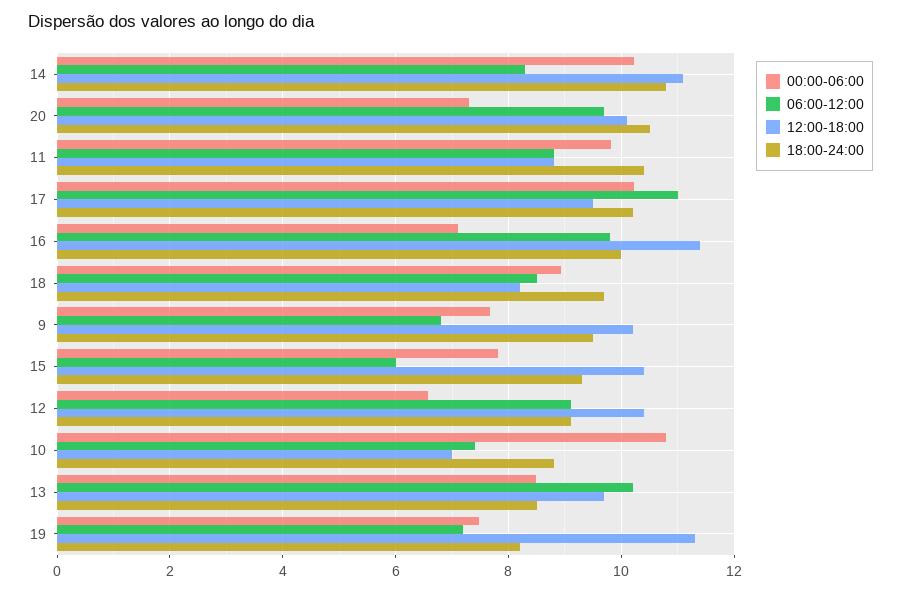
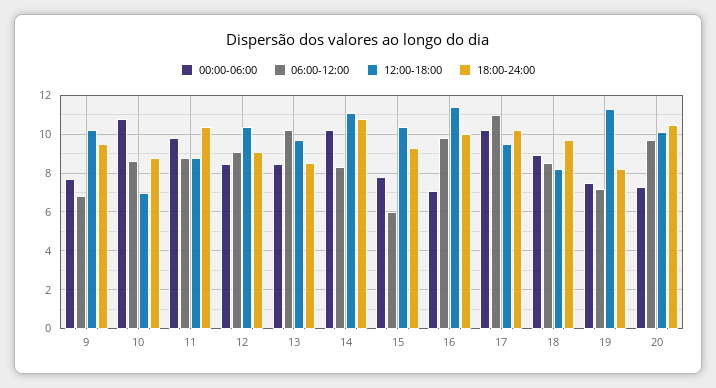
00:00-06:00, 12: 6.6 -> 8.5
06:00-12:00, 10: 7.4 -> 8.5

